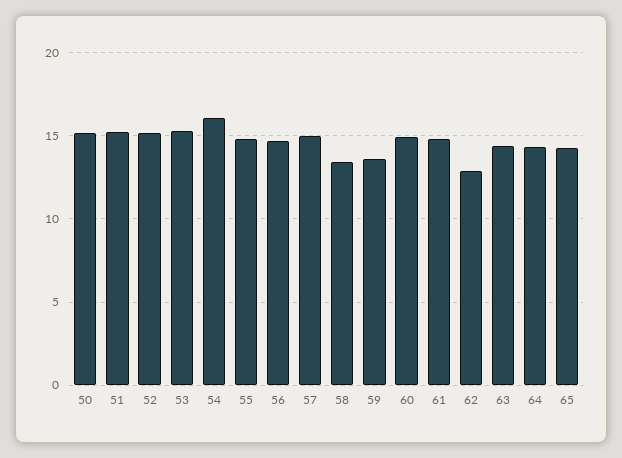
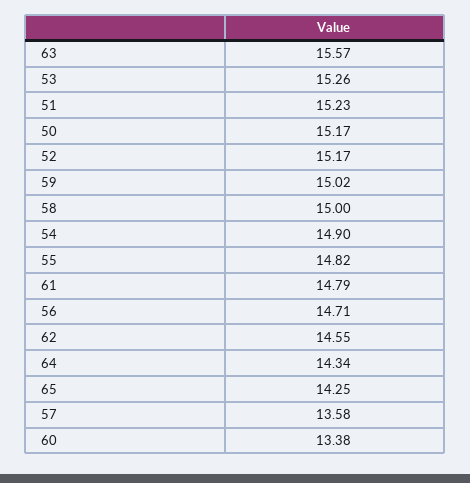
54: 16 -> 14.9
57: 15 -> 13.58
58: 13.5 -> 15
59: 13.5 -> 15.02
60: 15 -> 13.38
62: 13 -> 14.55
63: 14.5 -> 15.57

